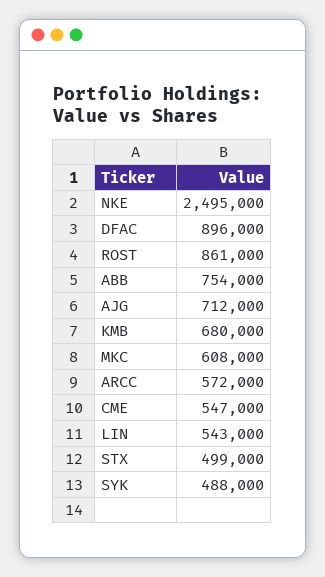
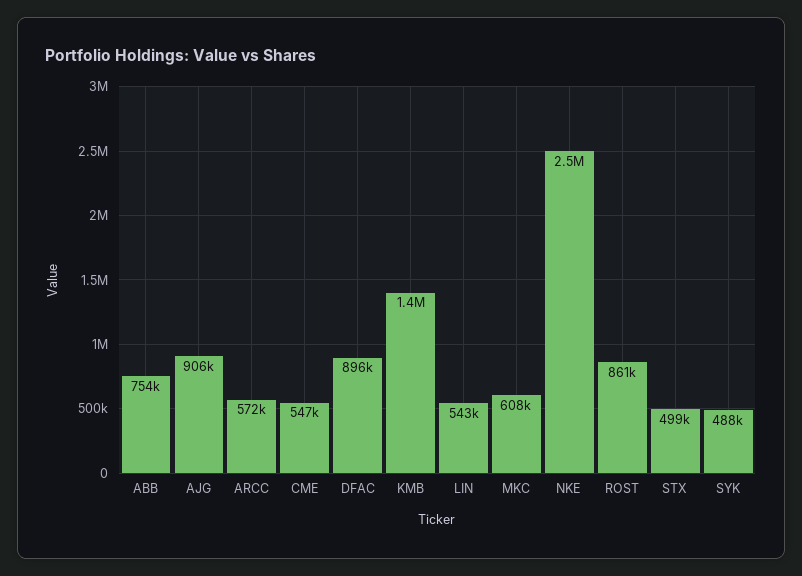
AJG: 712000 -> 906000
KMB: 680000 -> 1400000

